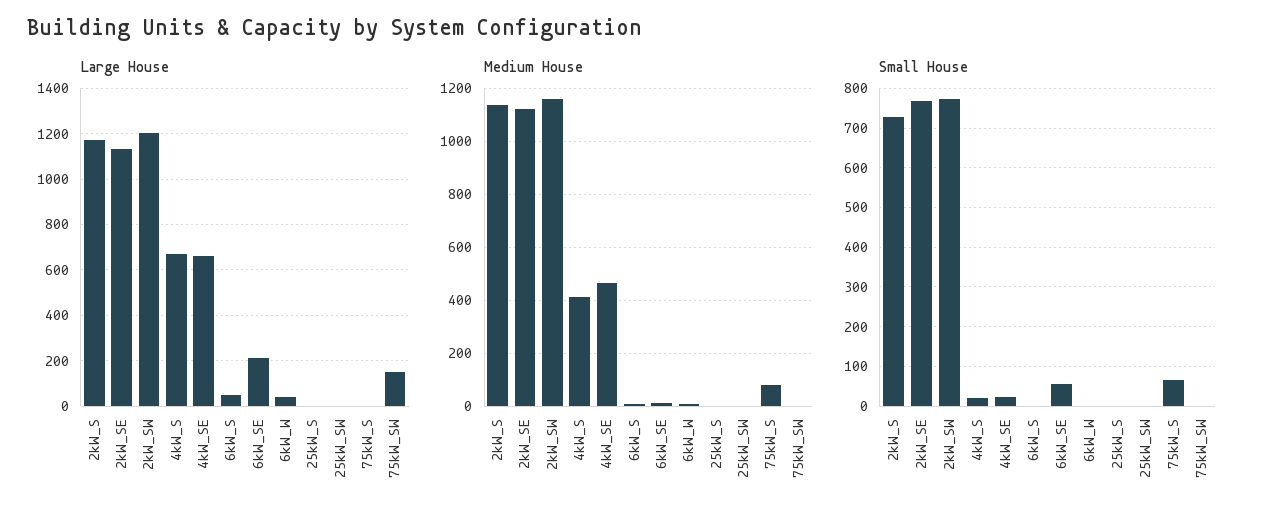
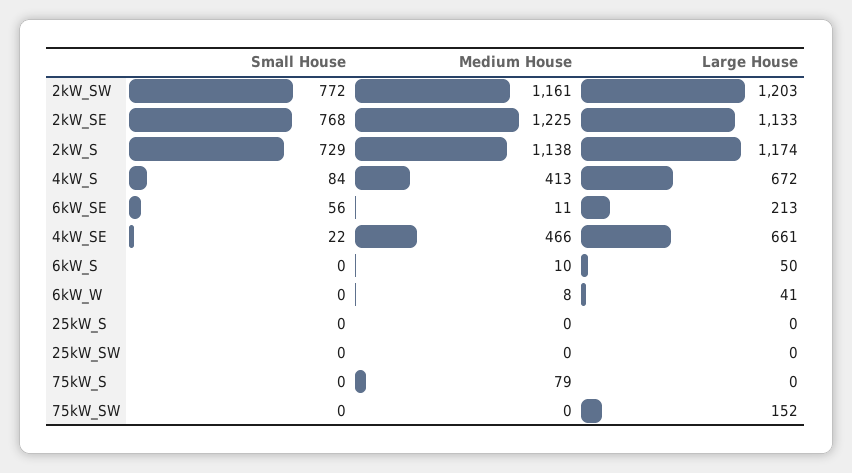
Medium House, 2kW_SE: 1125 -> 1225
Small House, 4kW_S: 20 -> 84
Small House, 75kW_S: 60 -> 0

